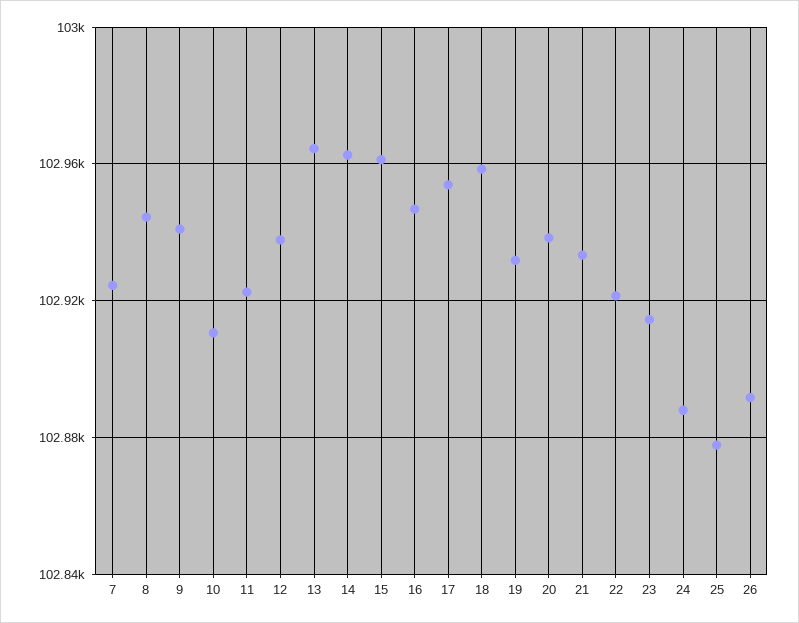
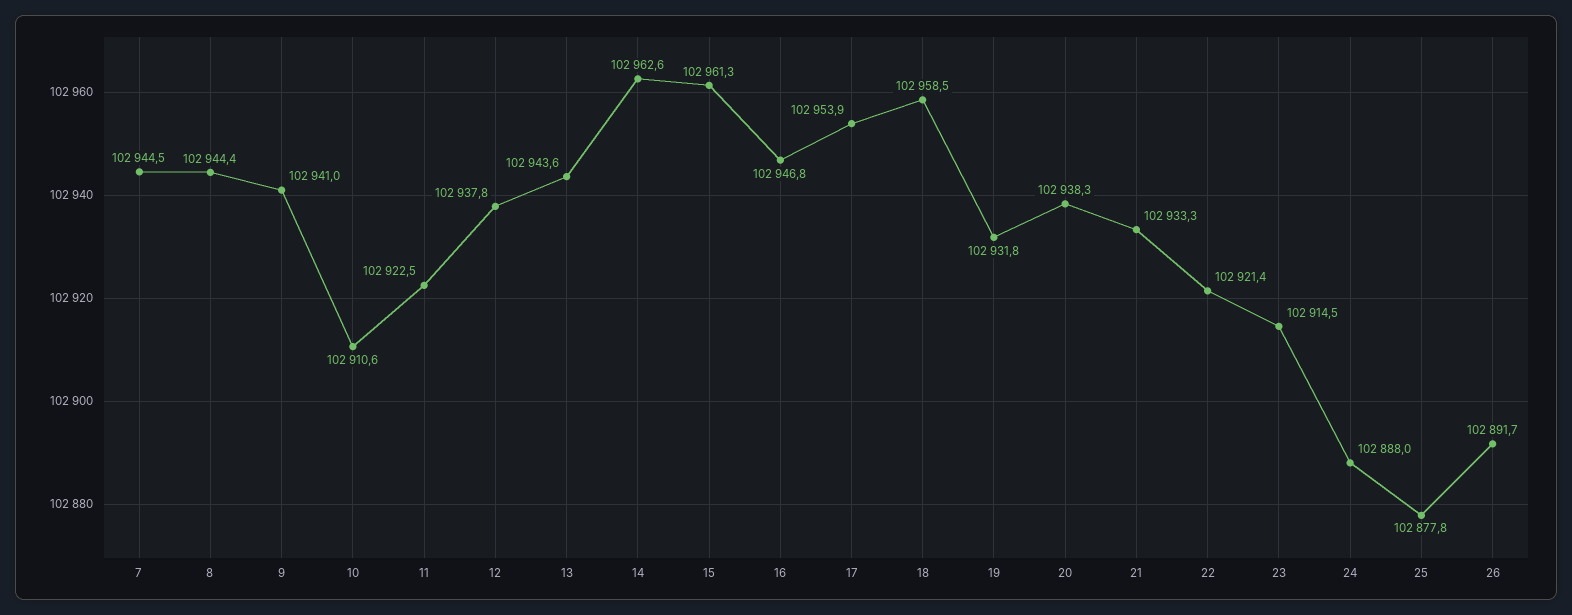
7: 102925 -> 102944.5
13: 102965 -> 102943.6

